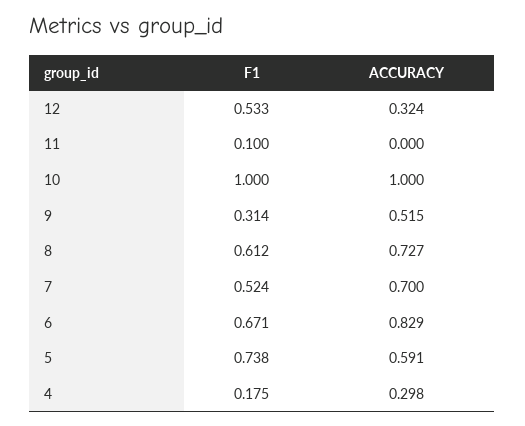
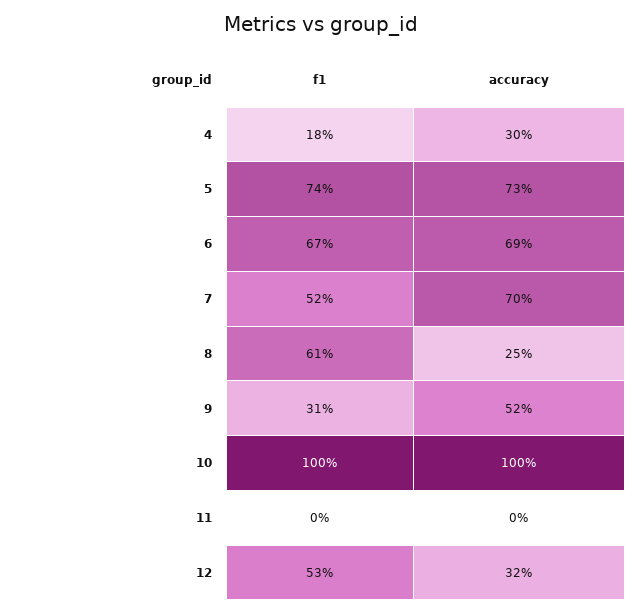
F1, 11: 0.1 -> 0
ACCURACY, 8: 0.727 -> 0.25
ACCURACY, 6: 0.829 -> 0.69
ACCURACY, 5: 0.591 -> 0.73

